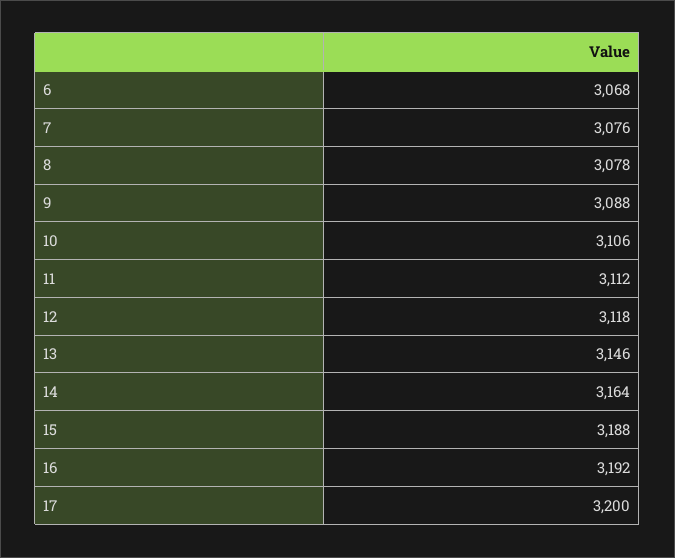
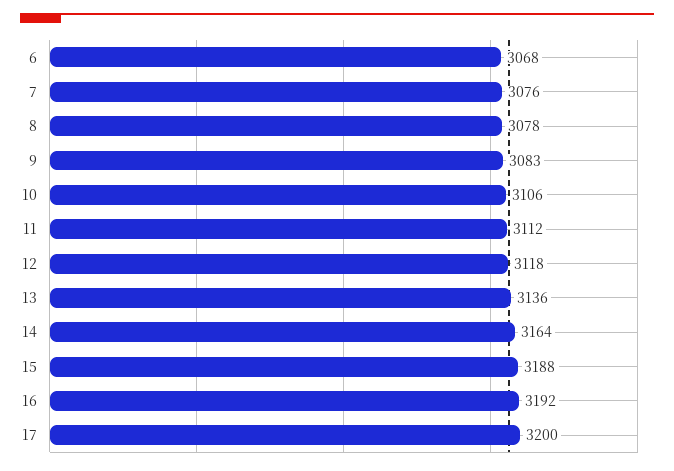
9: 3088 -> 3083
13: 3146 -> 3136

